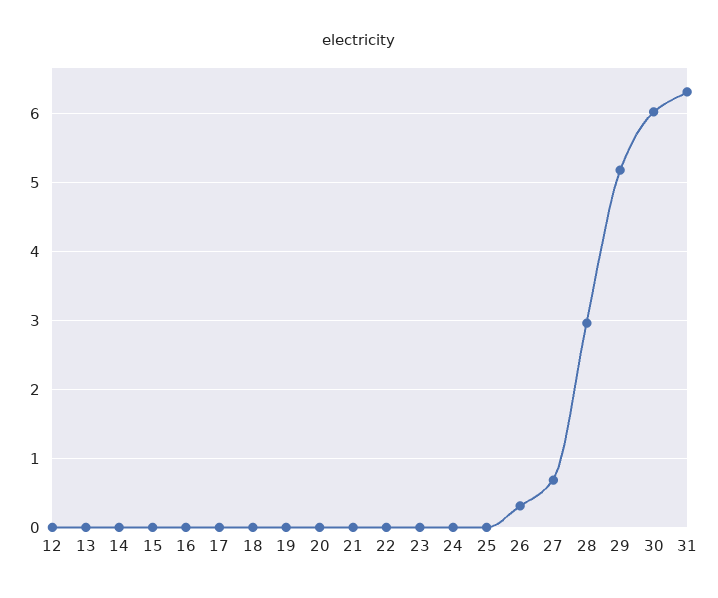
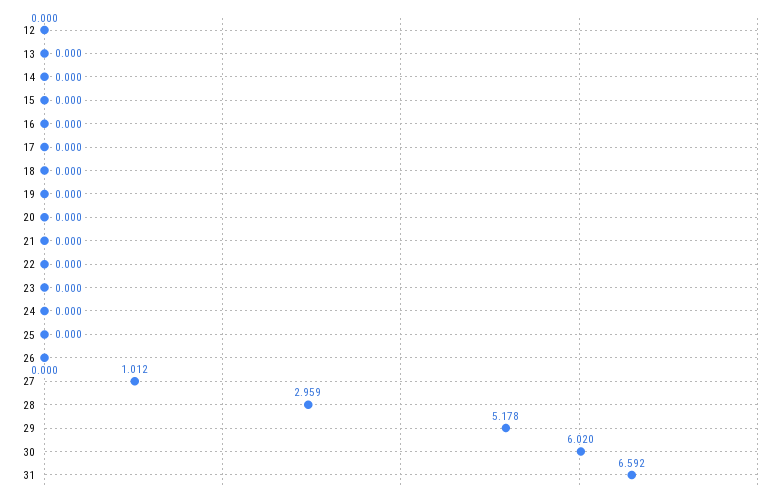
26: 0.3 -> 0
27: 0.7 -> 1.012
31: 6.3 -> 6.592

